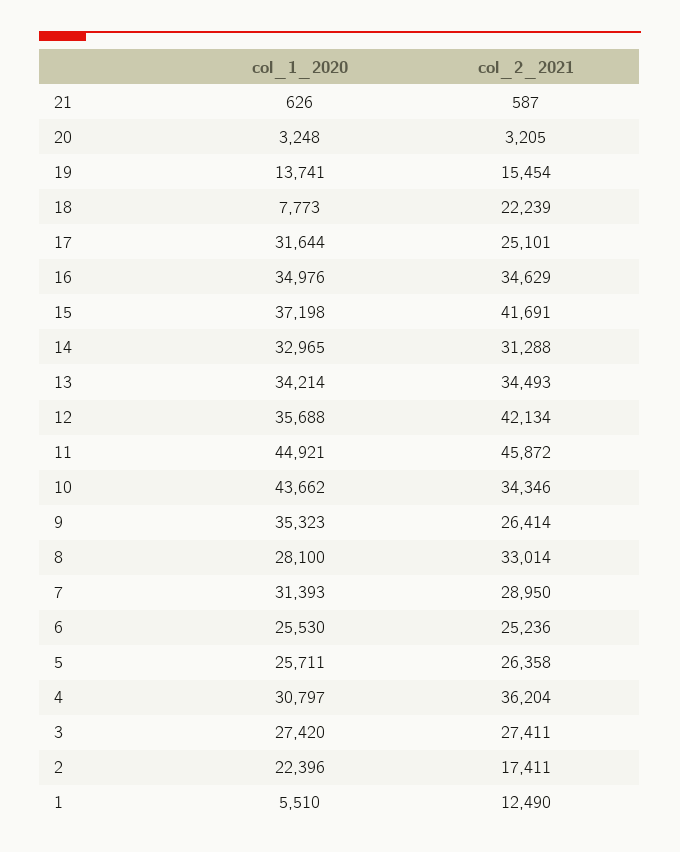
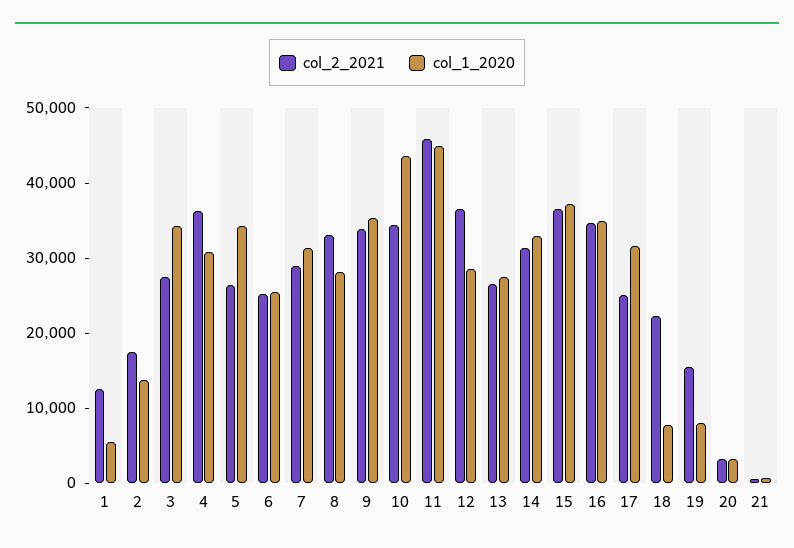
col_1_2020, 19: 13741 -> 8000
col_2_2021, 15: 41691 -> 36000
col_1_2020, 13: 34214 -> 28000
col_2_2021, 13: 34493 -> 26000
col_1_2020, 12: 35688 -> 28000
col_2_2021, 12: 42134 -> 36000
col_2_2021, 9: 26414 -> 34000
col_1_2020, 5: 25711 -> 34000
col_1_2020, 3: 27420 -> 34000
col_1_2020, 2: 22396 -> 14000

